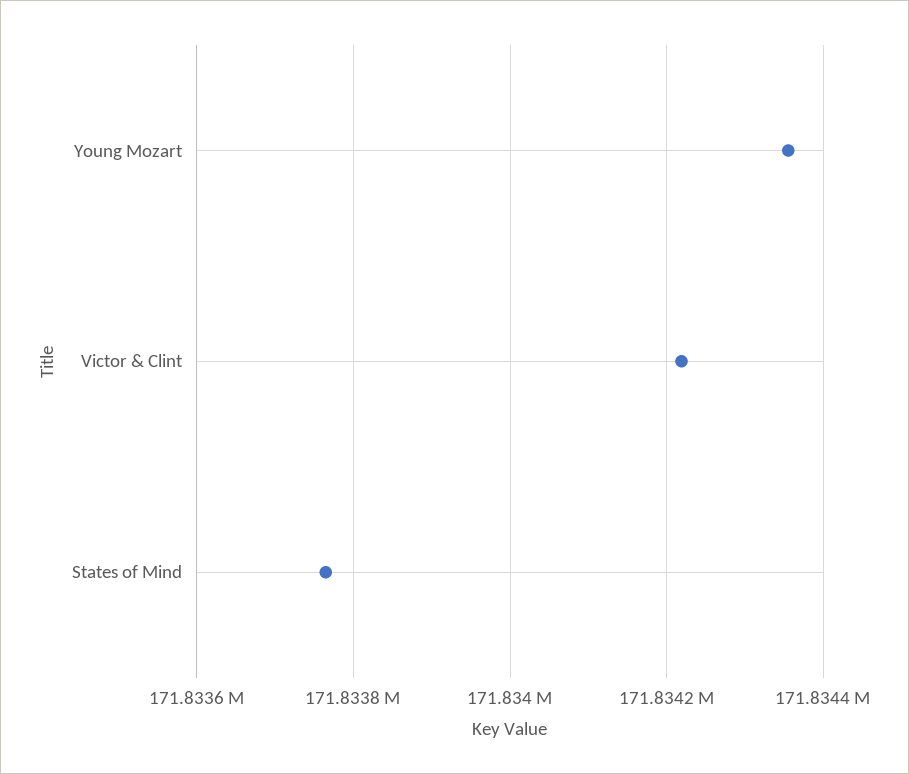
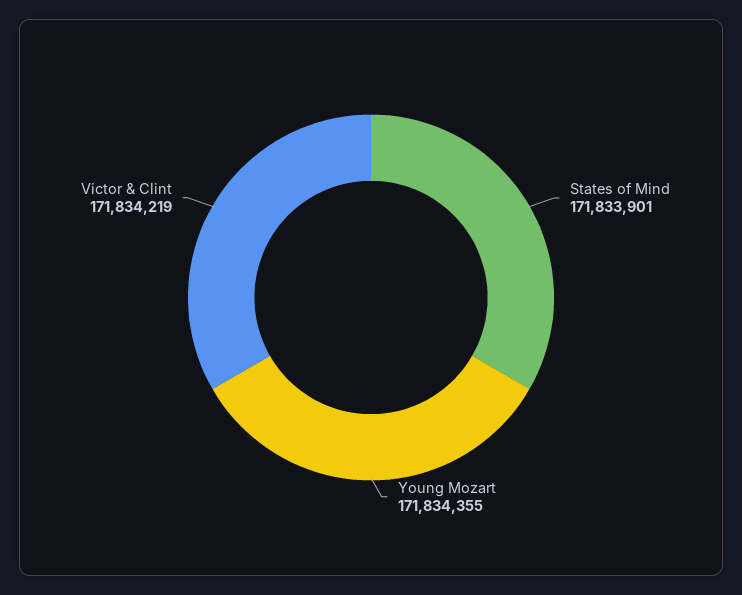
States of Mind: 171833760 -> 171833901

